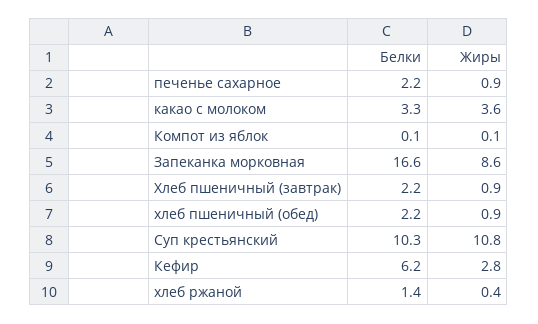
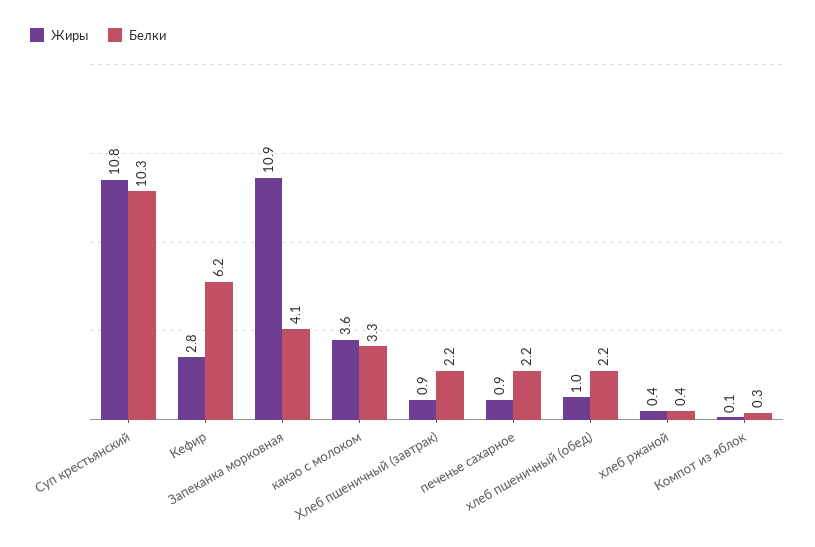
Белки, Компот из яблок: 0.1 -> 0.3
Белки, Запеканка морковная: 16.6 -> 4.1
Жиры, Запеканка морковная: 8.6 -> 10.9
Жиры, хлеб пшеничный (обед): 0.9 -> 1
Белки, хлеб ржаной: 1.4 -> 0.4

